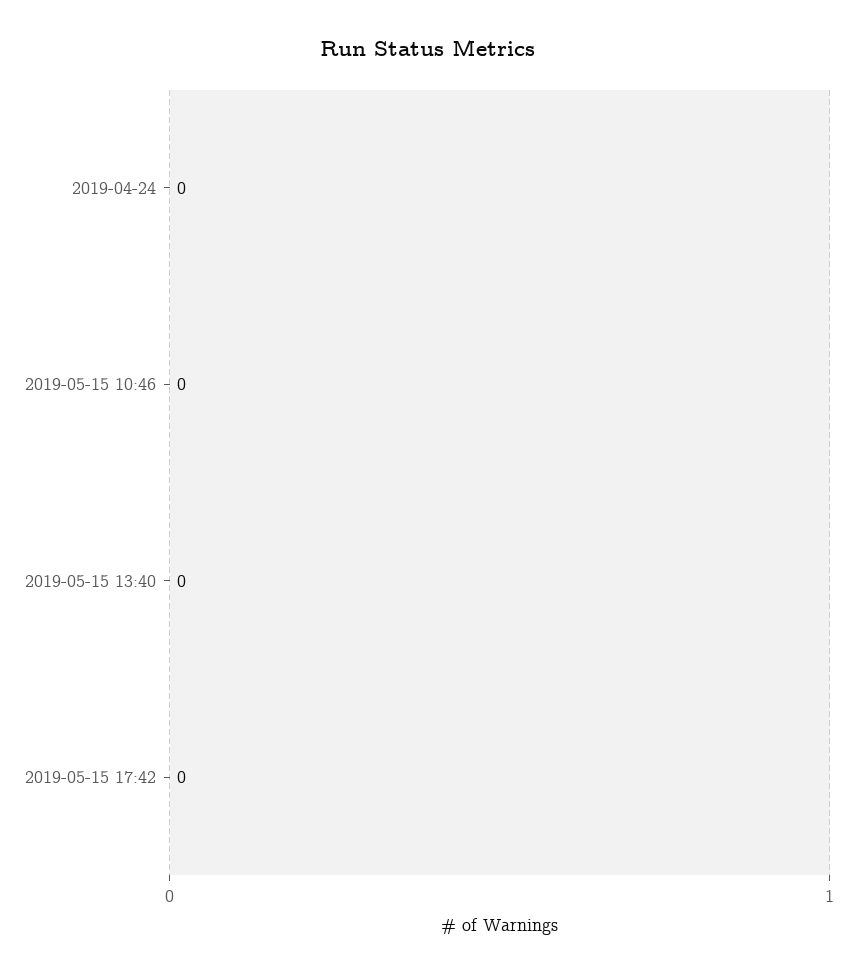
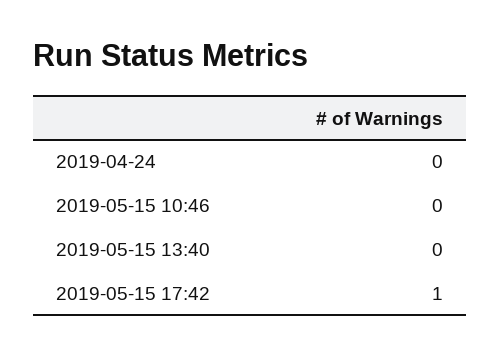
2019-05-15 17:42: 0 -> 1

